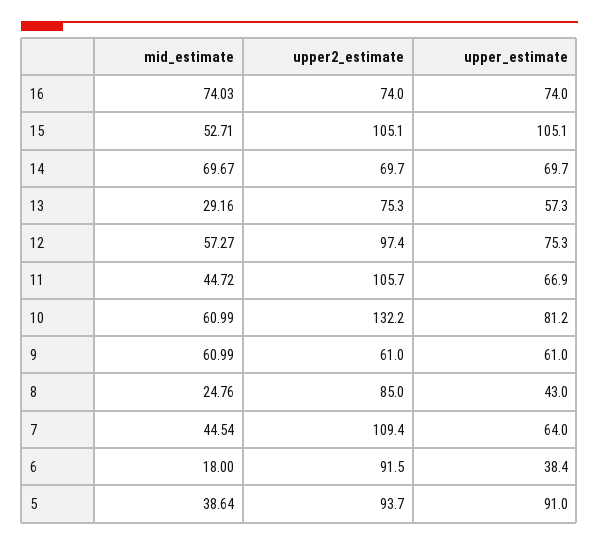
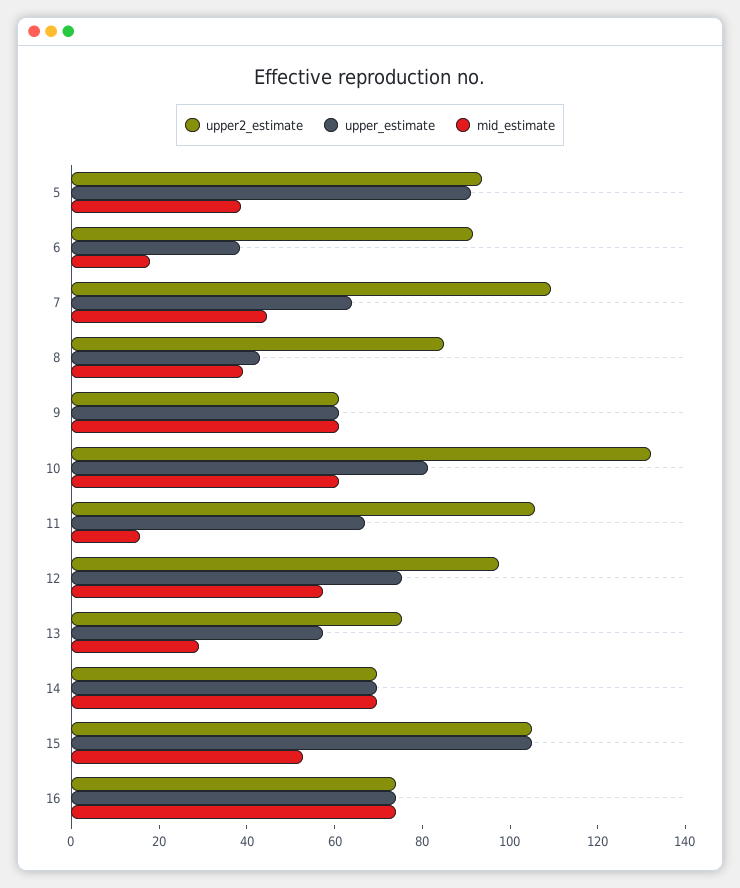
mid_estimate, 11: 44.72 -> 15
mid_estimate, 8: 24.76 -> 40

